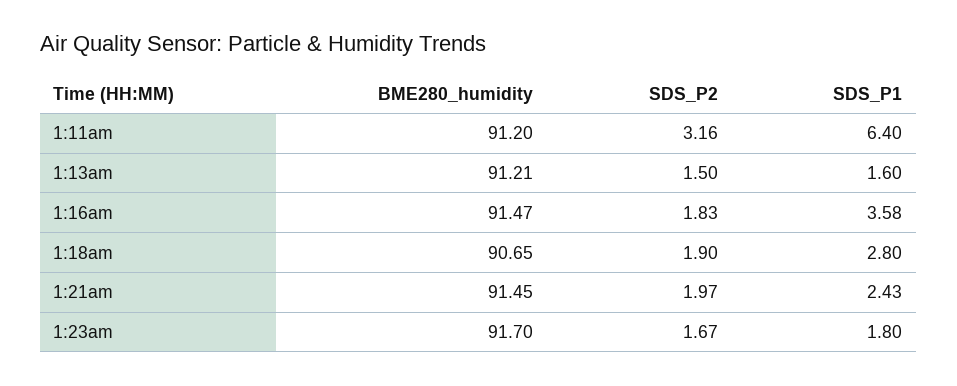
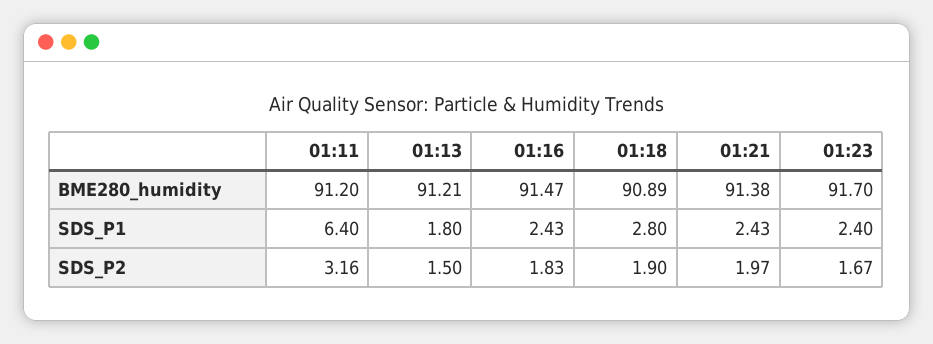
SDS_P1, 1:13am: 1.6 -> 1.8
SDS_P1, 1:16am: 3.58 -> 2.43
BME280_humidity, 1:18am: 90.65 -> 90.89
BME280_humidity, 1:21am: 91.45 -> 91.38
SDS_P1, 1:23am: 1.8 -> 2.4

